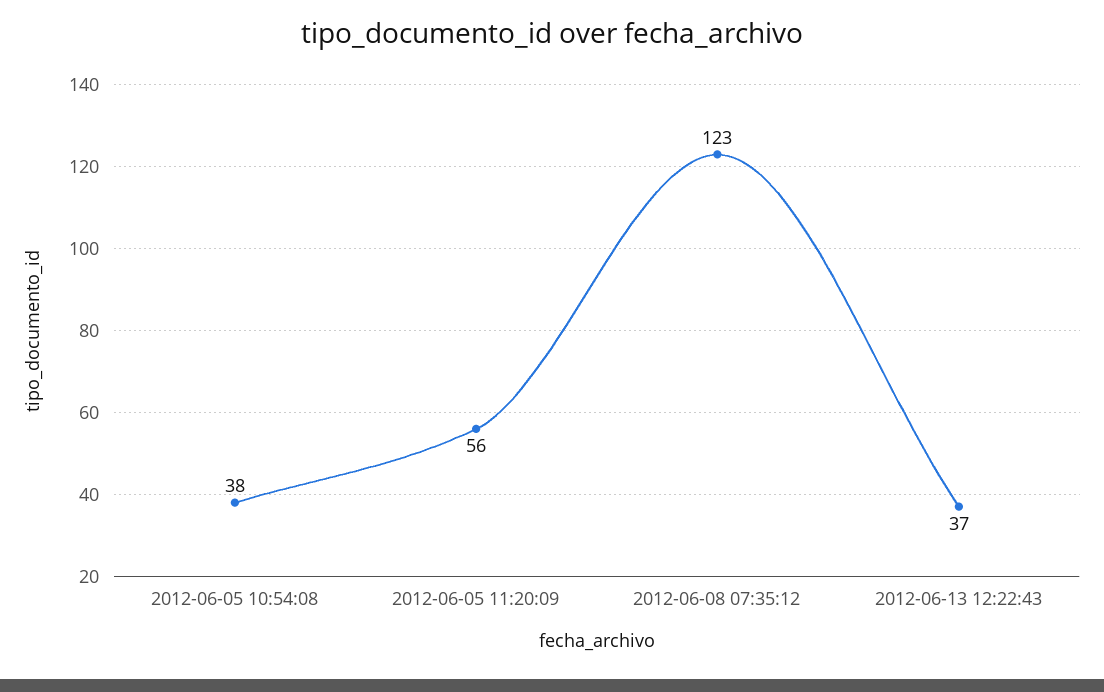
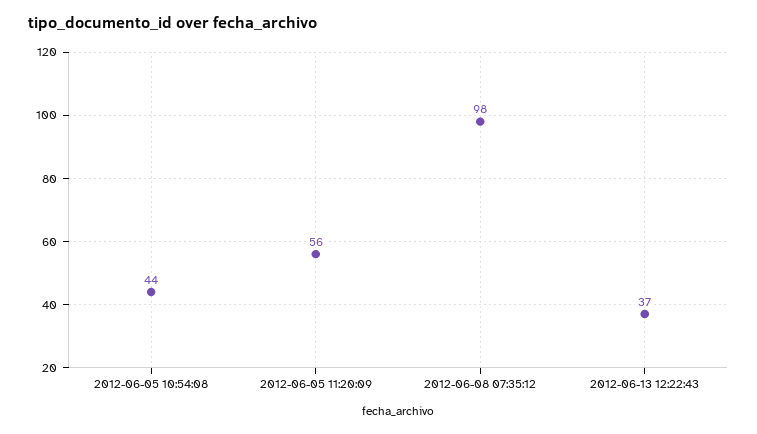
2012-06-05 10:54:08: 38 -> 44
2012-06-08 07:35:12: 123 -> 98

